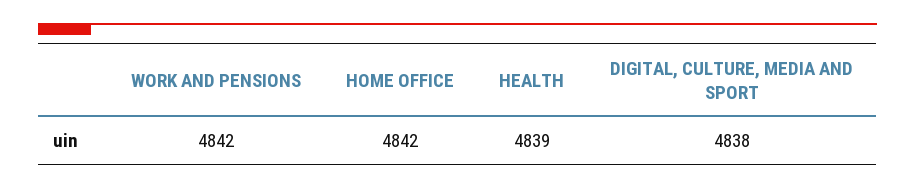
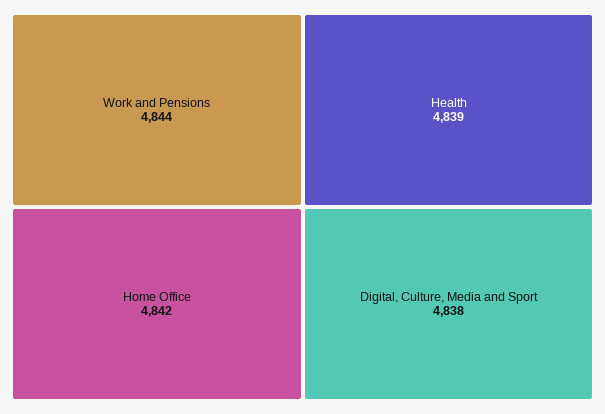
WORK AND PENSIONS: 4842 -> 4844

